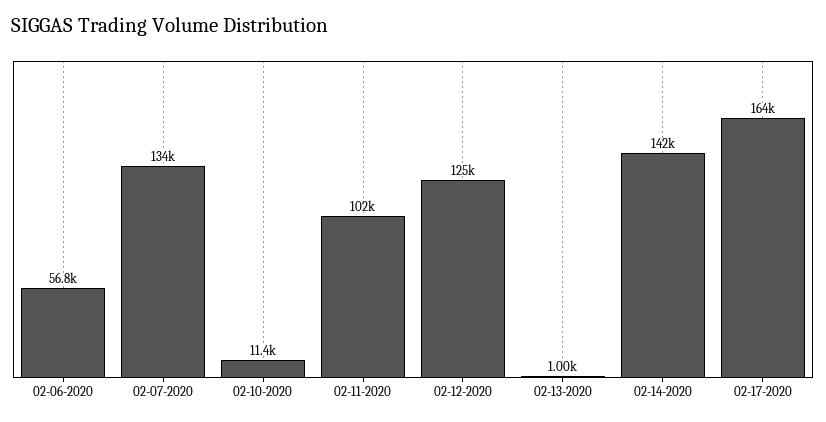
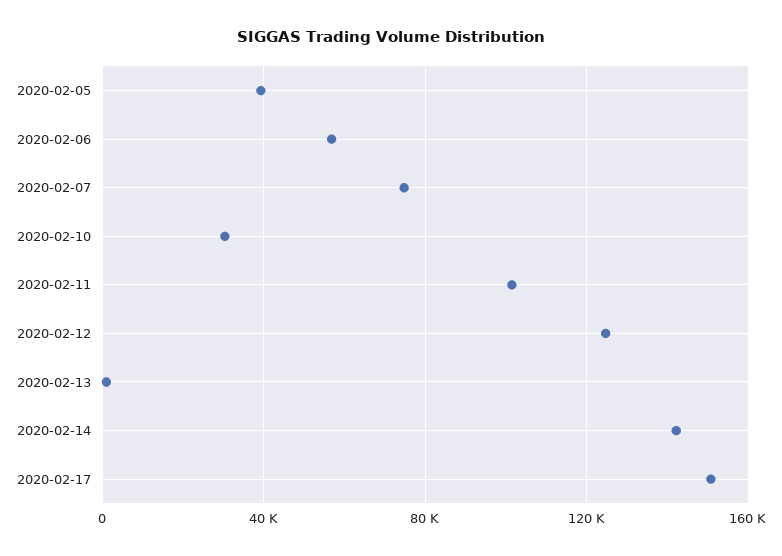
02-07-2020: 134000 -> 75000
02-10-2020: 11400 -> 30000
02-17-2020: 164000 -> 150000
2020-02-05: none -> 40000

